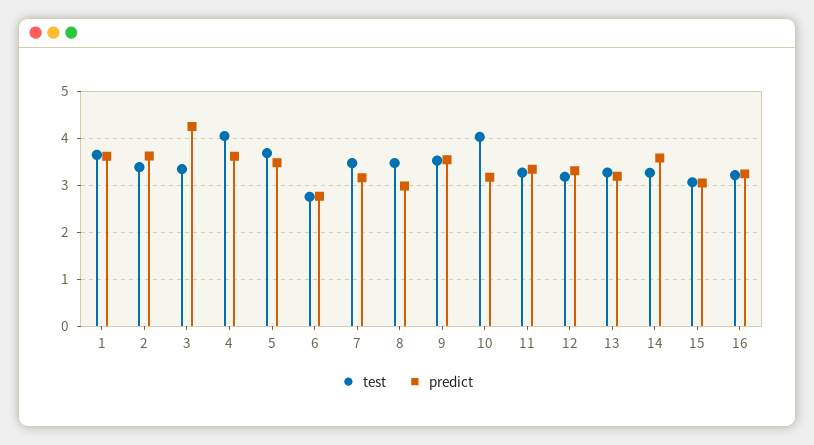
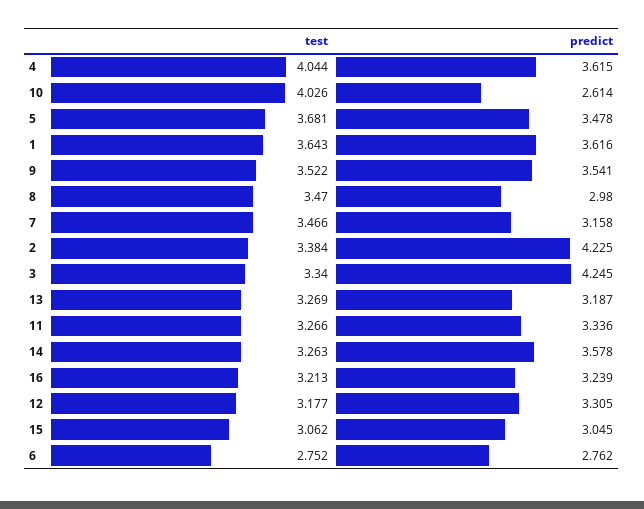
predict, 2: 3.6 -> 4.225
predict, 10: 3.2 -> 2.614

